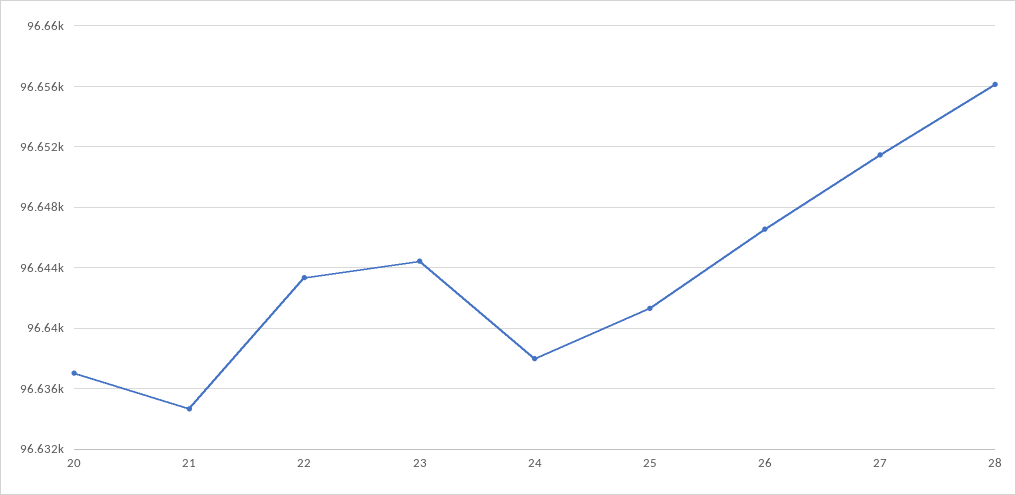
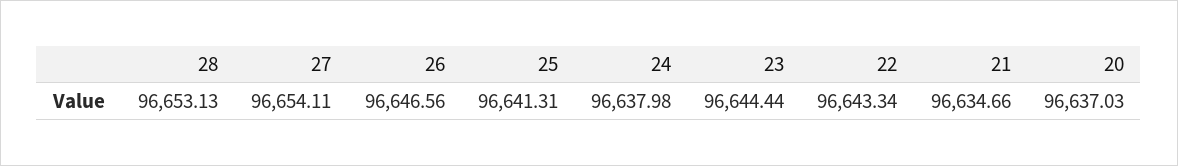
27: 96651.5 -> 96654.11
28: 96656 -> 96653.13

